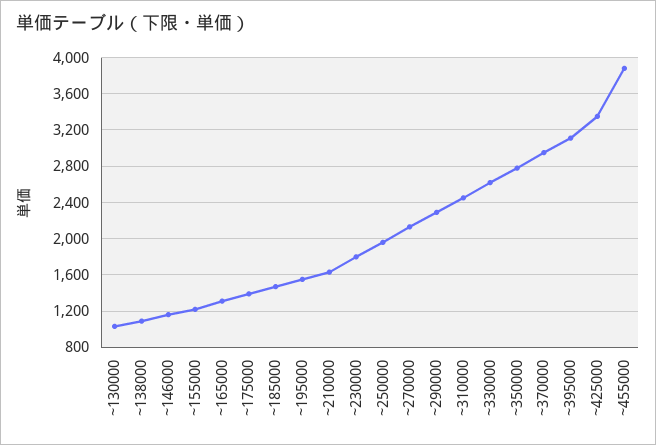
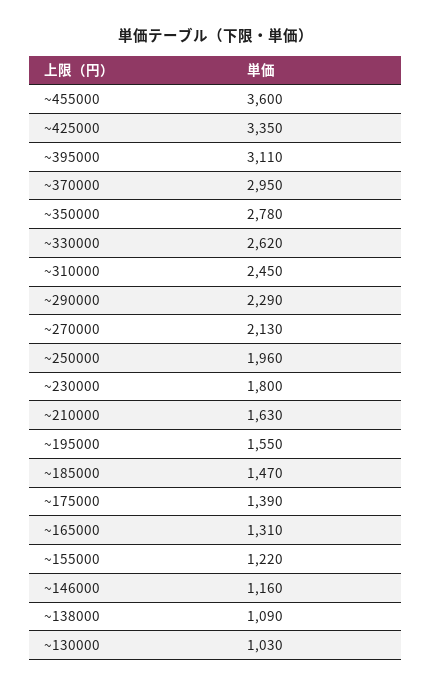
~455000: 3900 -> 3600

